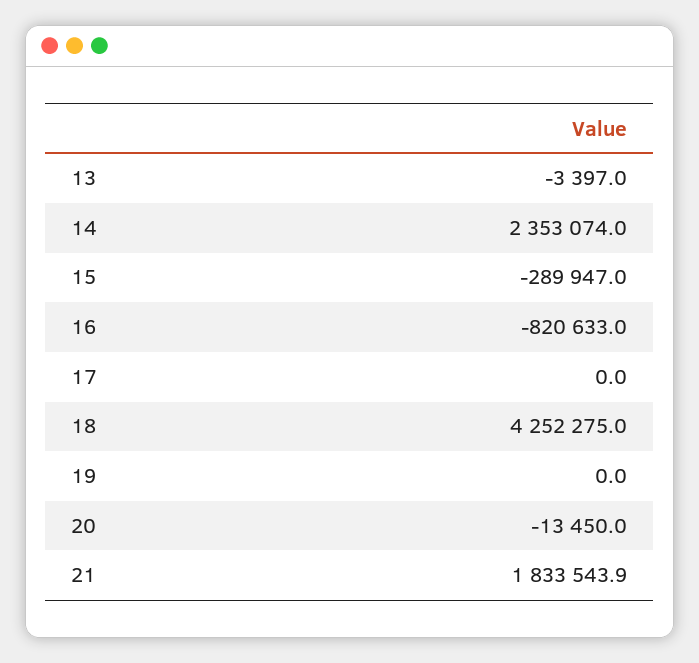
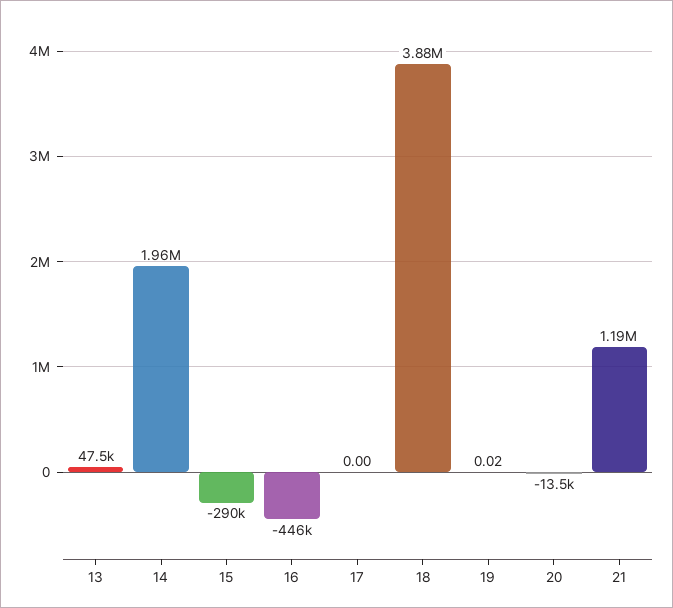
13: -3397 -> 47500
14: 2353074 -> 1960000
16: -820633 -> -446000
18: 4252275 -> 3880000
21: 1833543.9 -> 1190000

